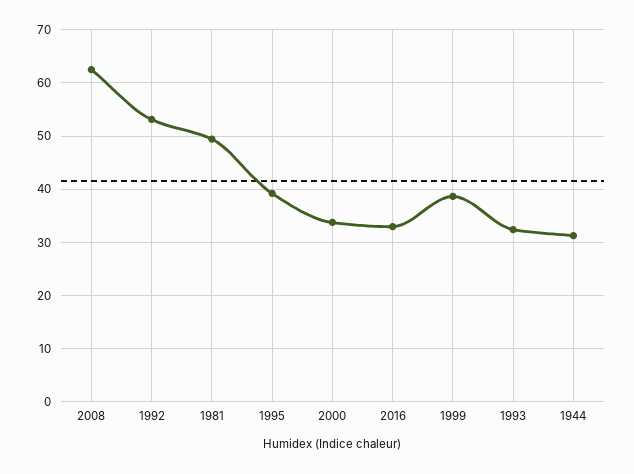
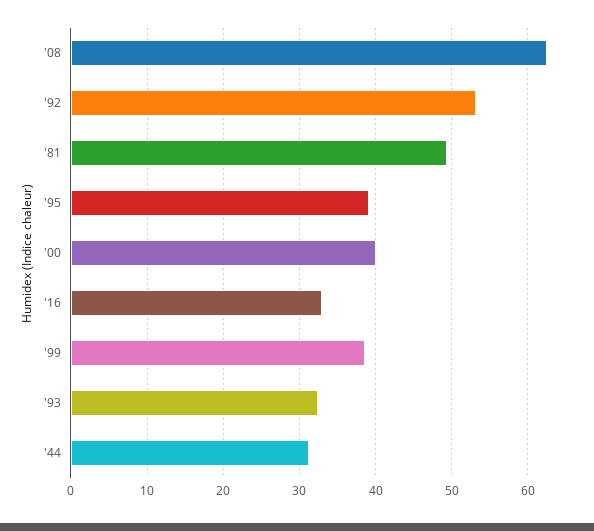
2000: 34 -> 40

